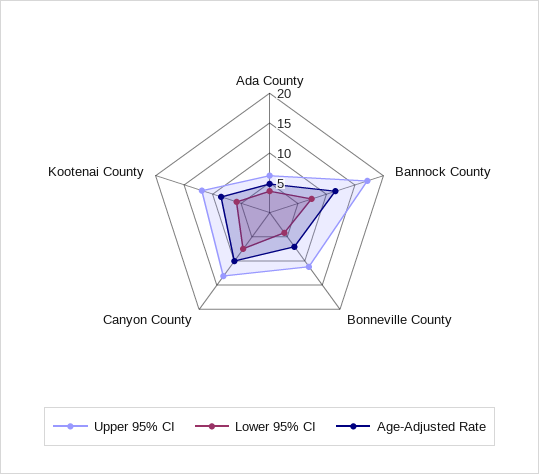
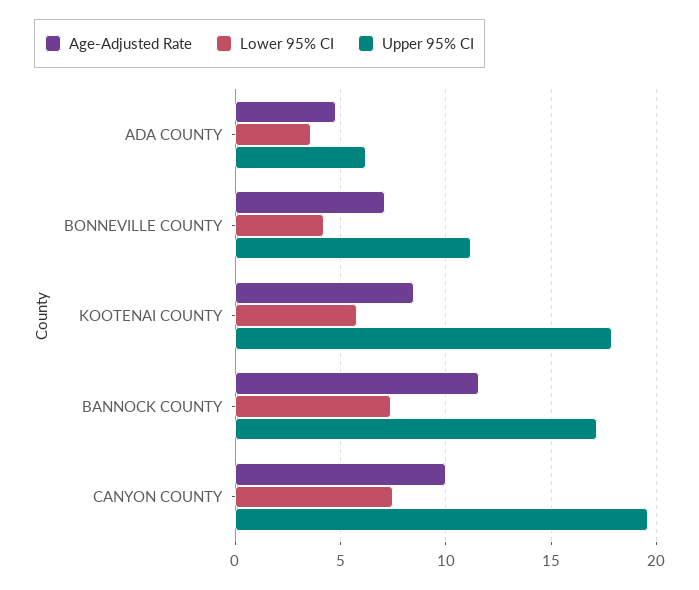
Upper 95% CI, Canyon County: 12.5 -> 19.5
Upper 95% CI, Kootenai County: 12.5 -> 18

